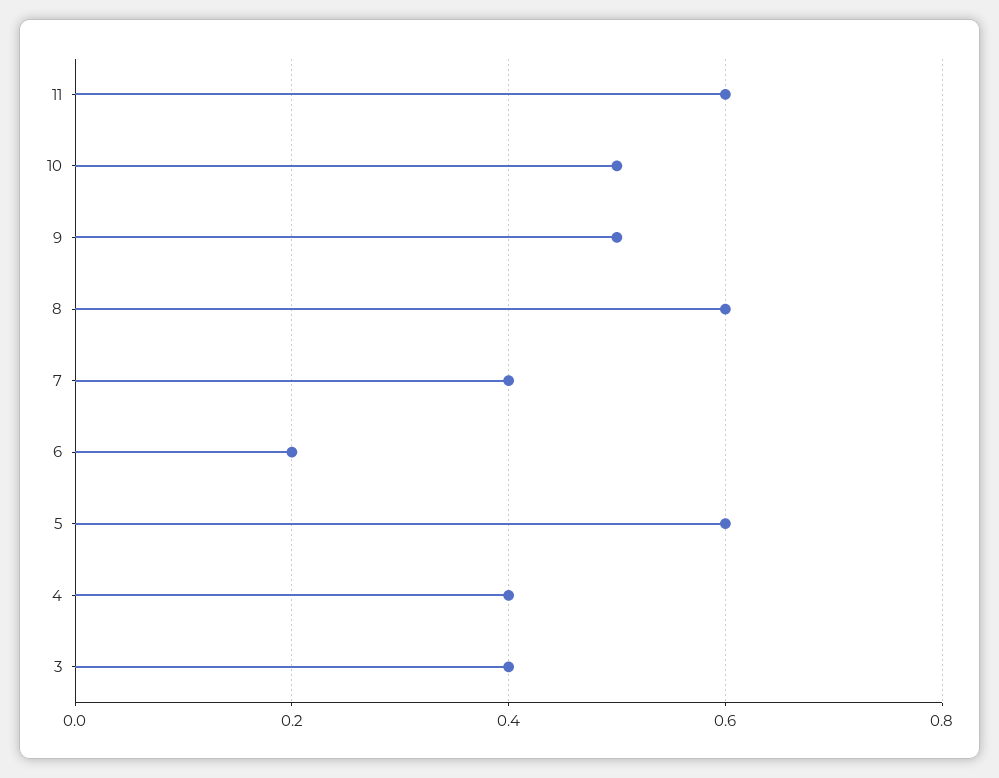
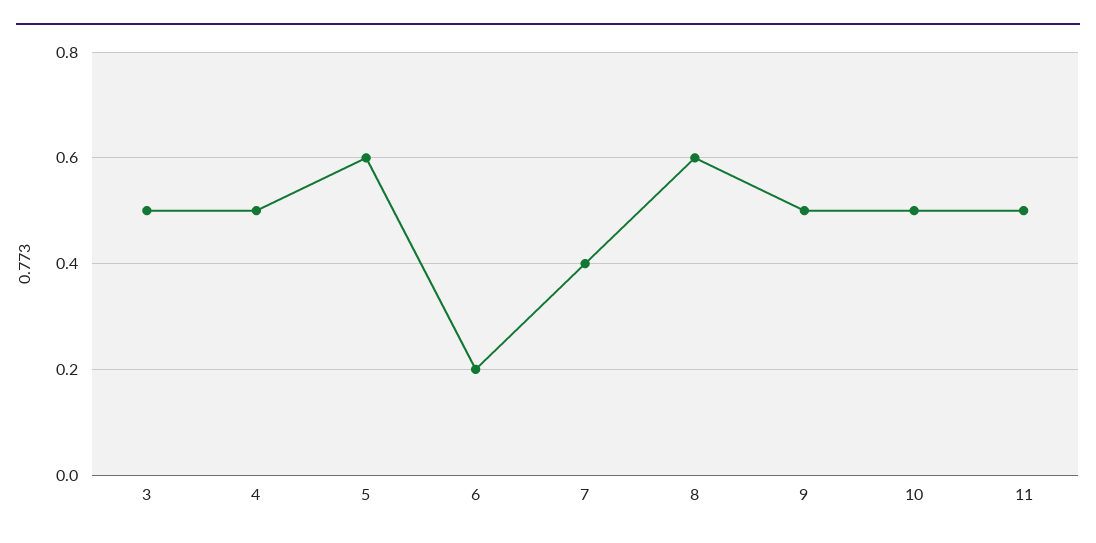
11: 0.6 -> 0.5
4: 0.4 -> 0.5
3: 0.4 -> 0.5

